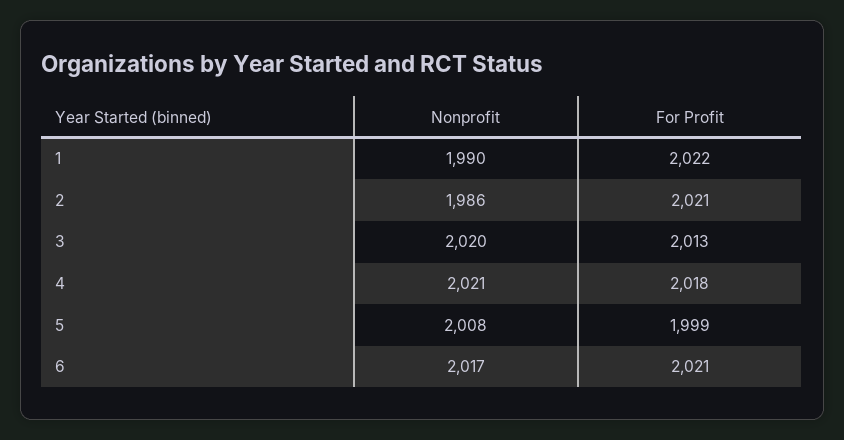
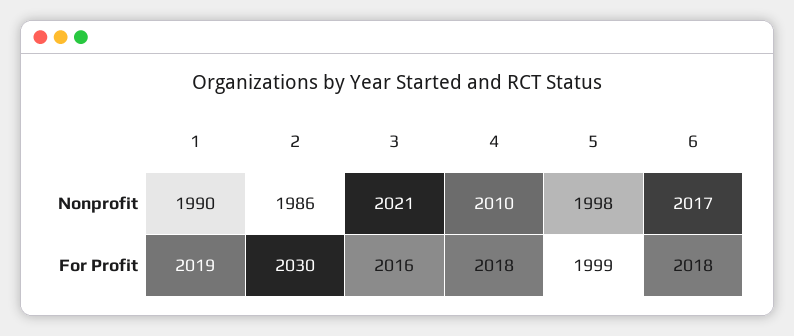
For Profit, 1: 2022 -> 2019
For Profit, 2: 2021 -> 2030
Nonprofit, 3: 2020 -> 2021
For Profit, 3: 2013 -> 2016
Nonprofit, 4: 2021 -> 2010
Nonprofit, 5: 2008 -> 1998
For Profit, 6: 2021 -> 2018

